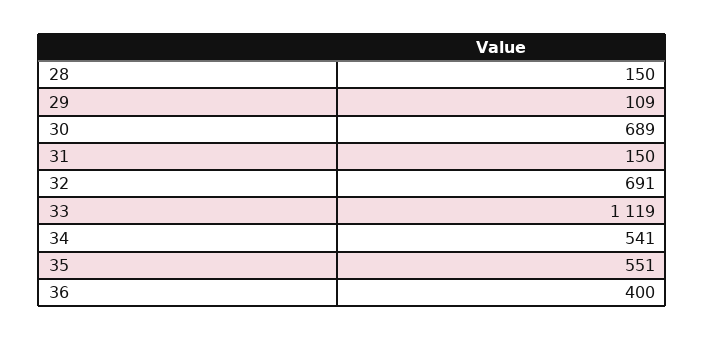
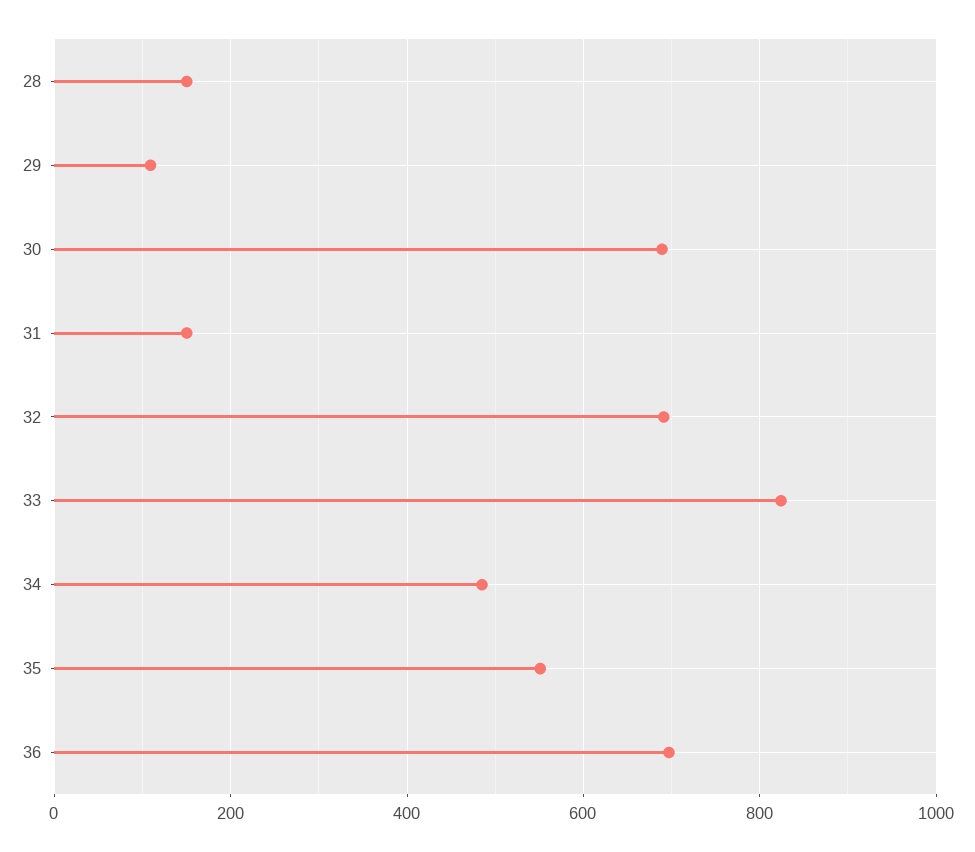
33: 1119 -> 820
34: 541 -> 480
36: 400 -> 700

